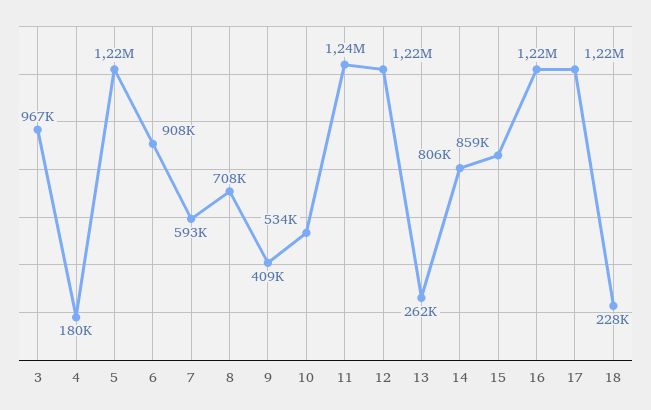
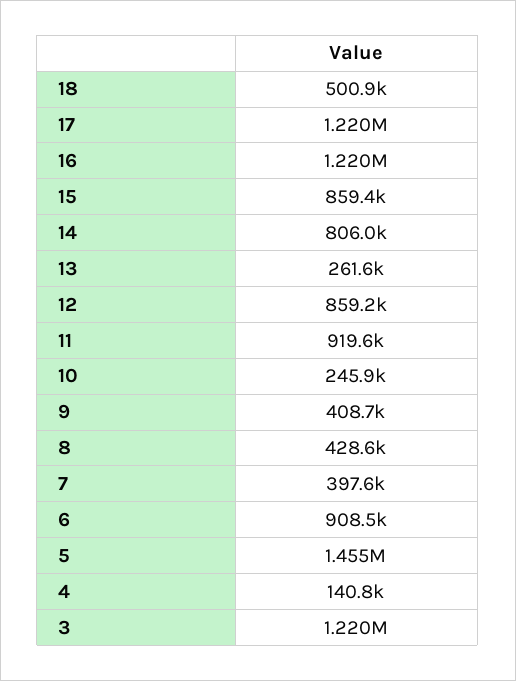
3: 967000 -> 1220000
4: 180000 -> 140800
5: 1220000 -> 1455000
7: 593000 -> 397600
8: 708000 -> 428600
10: 534000 -> 245900
11: 1240000 -> 919600
12: 1220000 -> 859200
18: 228000 -> 500900

